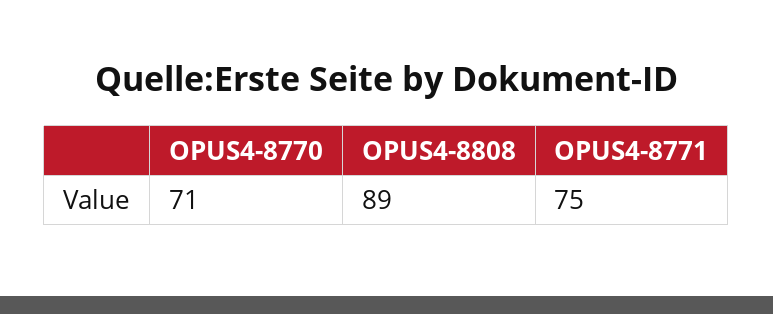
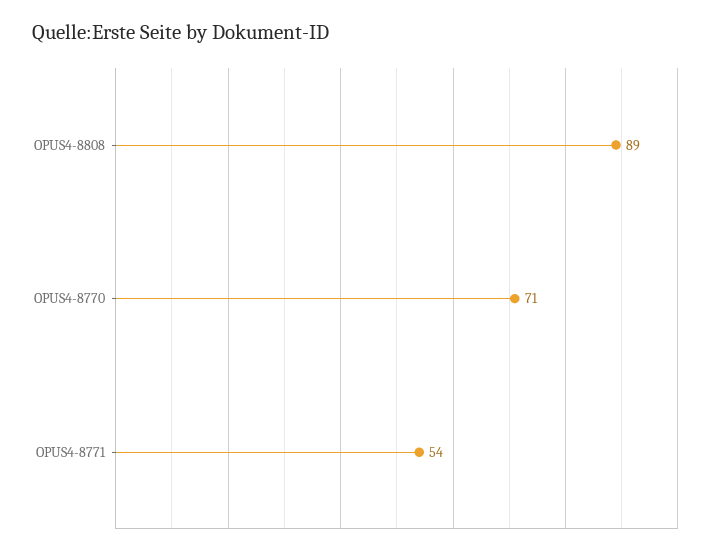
OPUS4-8771: 75 -> 54

